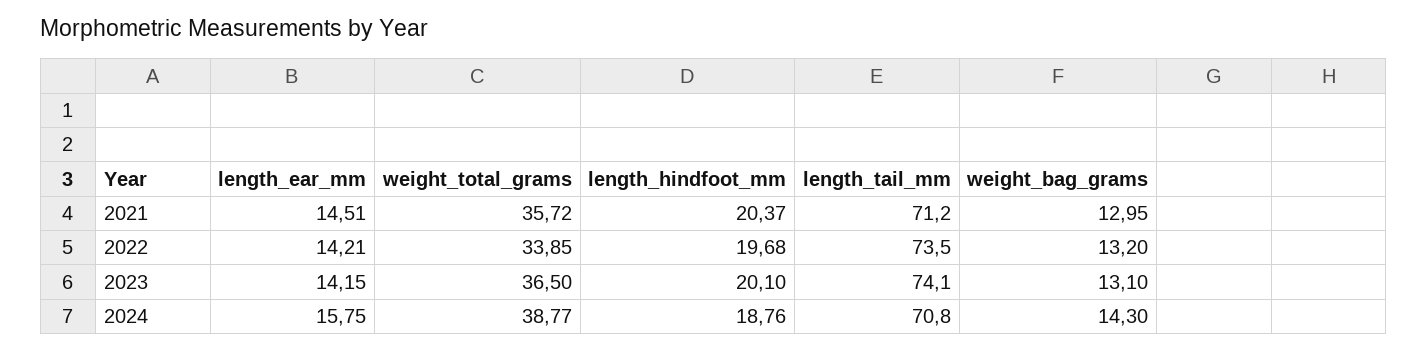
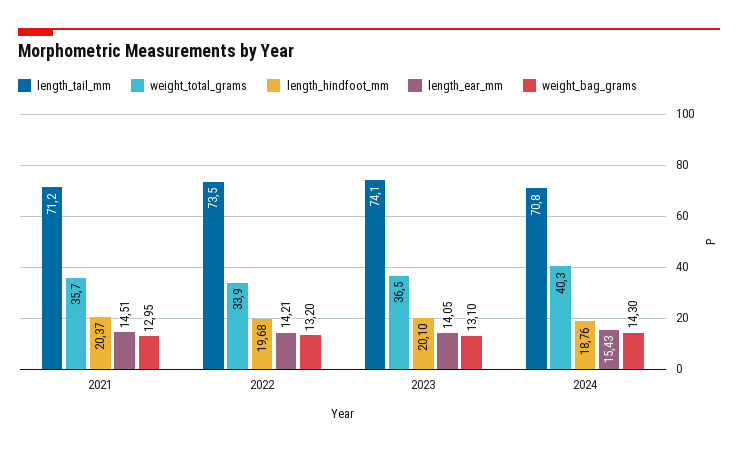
length_ear_mm, 2023: 14.15 -> 14.05
length_ear_mm, 2024: 15.75 -> 15.43
weight_total_grams, 2024: 38.77 -> 40.3

